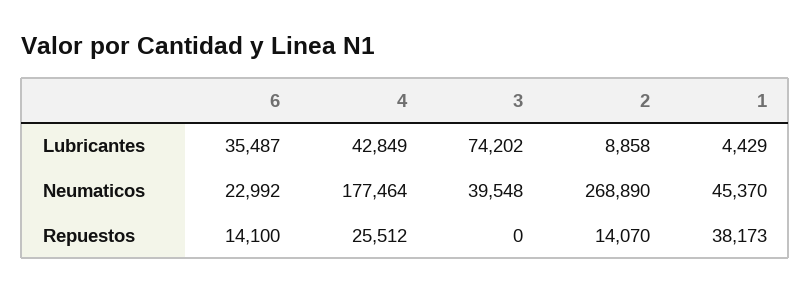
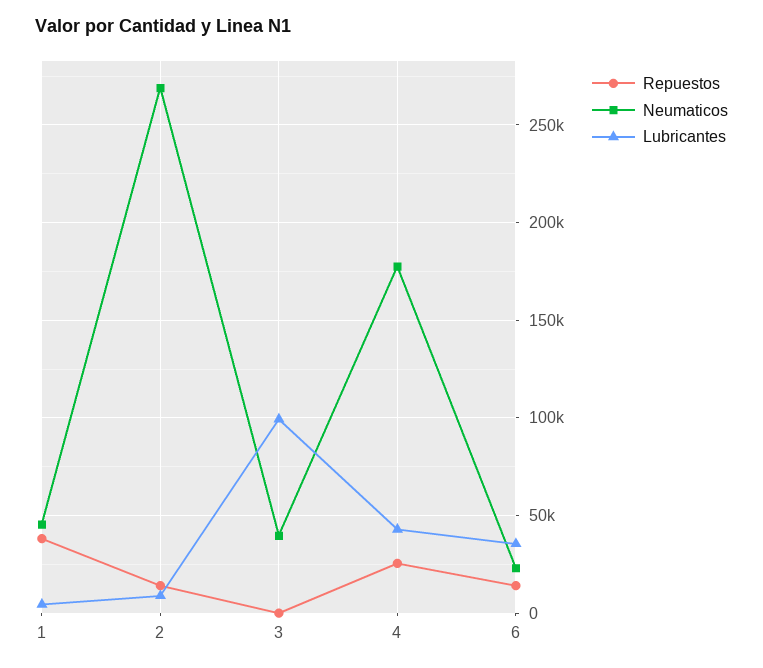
Lubricantes, 3: 74202 -> 100000

